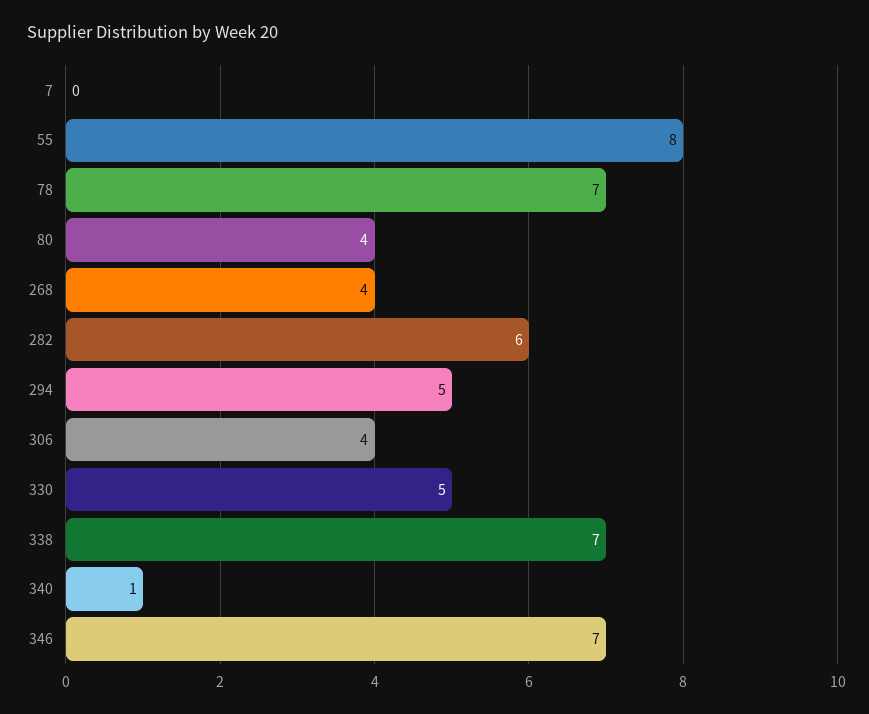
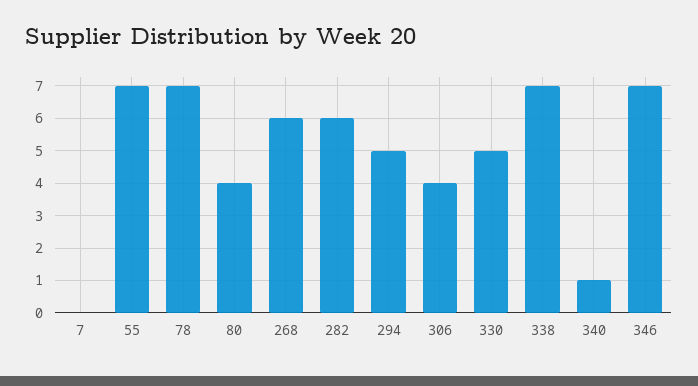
55: 8 -> 7
268: 4 -> 6

